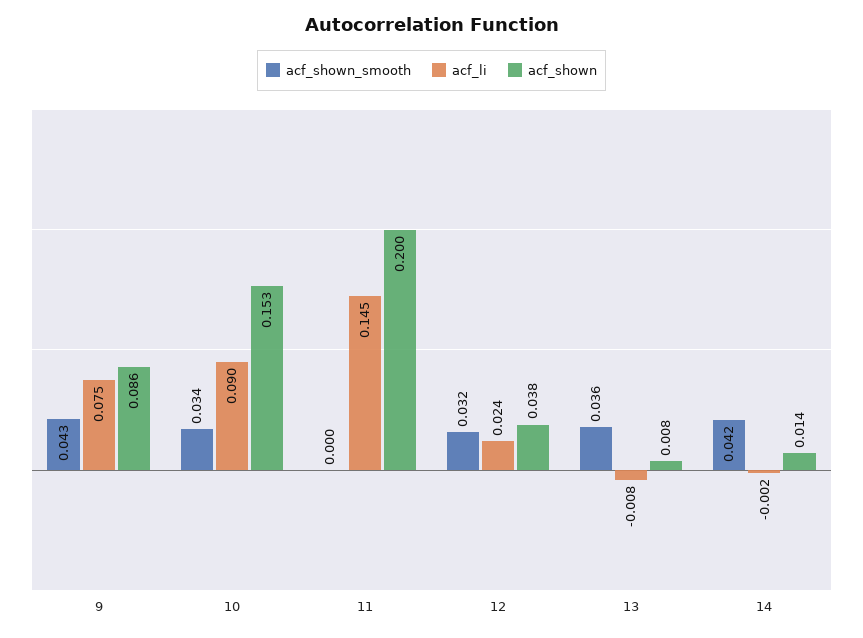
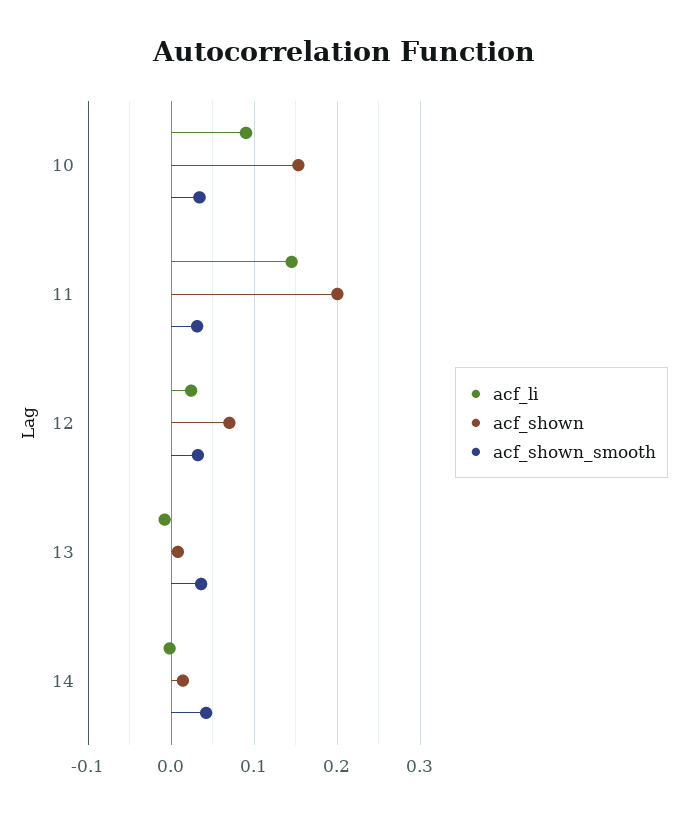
acf_shown_smooth, 9: 0.043 -> none
acf_li, 9: 0.075 -> none
acf_shown, 9: 0.086 -> none
acf_shown_smooth, 11: 0 -> 0.03
acf_shown, 12: 0.038 -> 0.07

